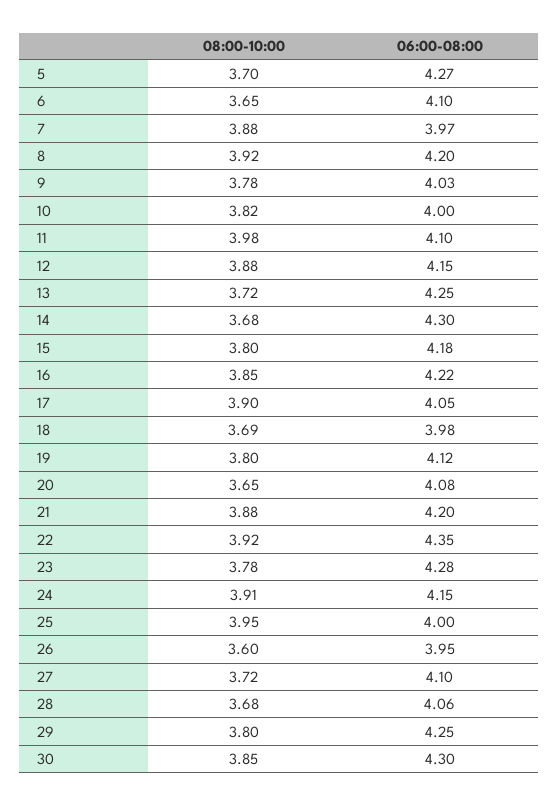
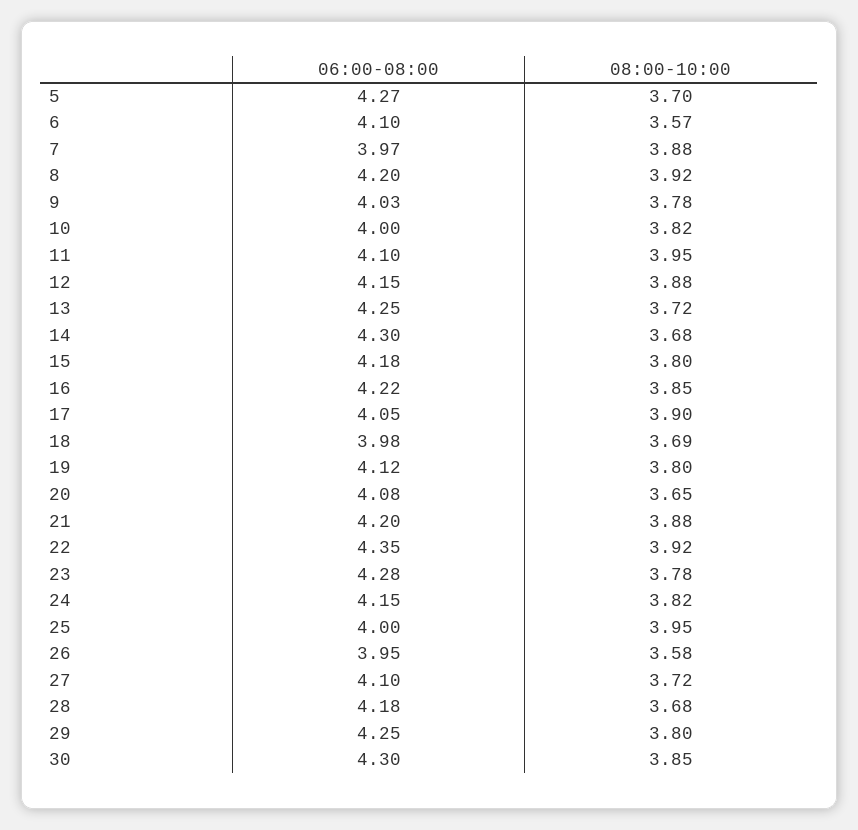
08:00-10:00, 6: 3.65 -> 3.57
08:00-10:00, 11: 3.98 -> 3.95
08:00-10:00, 24: 3.91 -> 3.82
08:00-10:00, 26: 3.6 -> 3.58
06:00-08:00, 28: 4.06 -> 4.18

